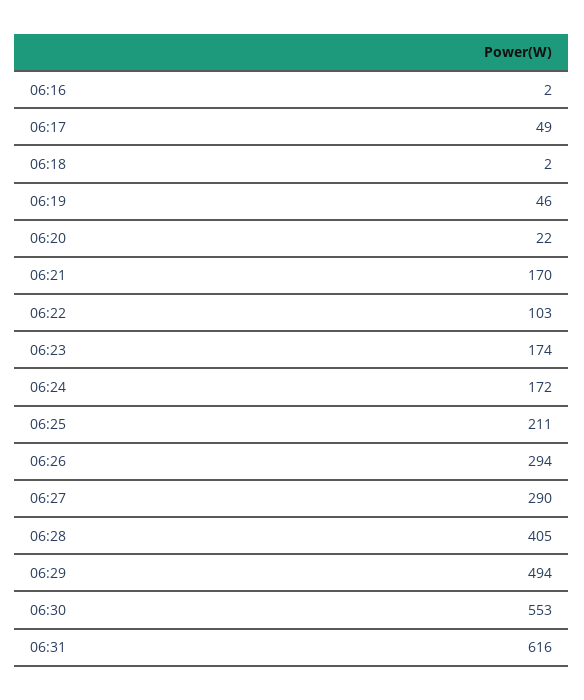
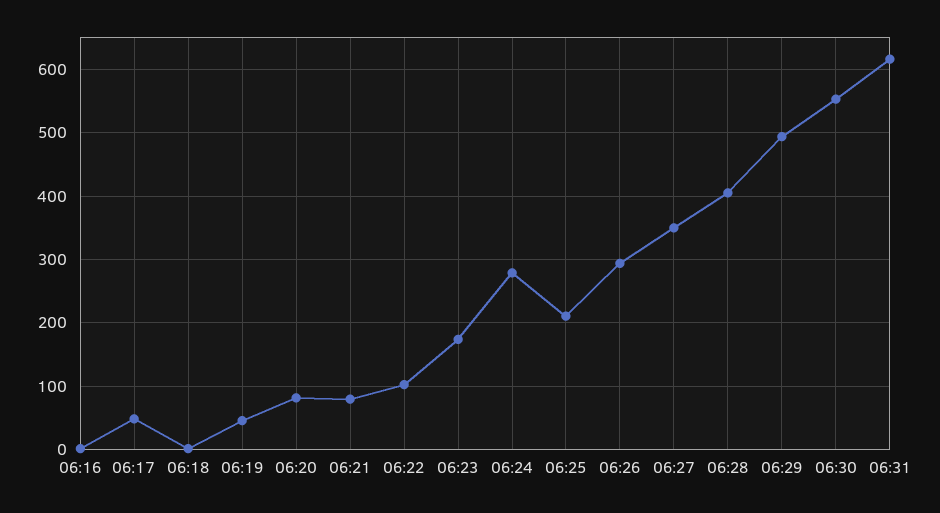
06:20: 22 -> 80
06:21: 170 -> 80
06:24: 172 -> 280
06:27: 290 -> 350

